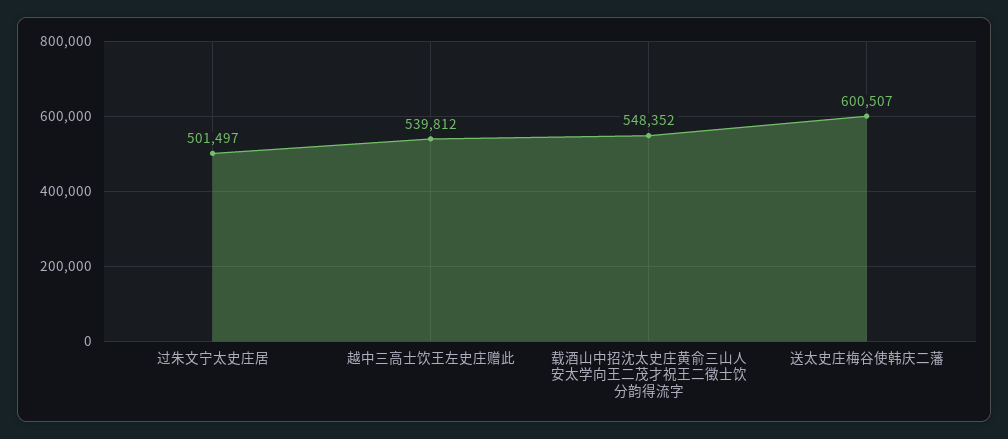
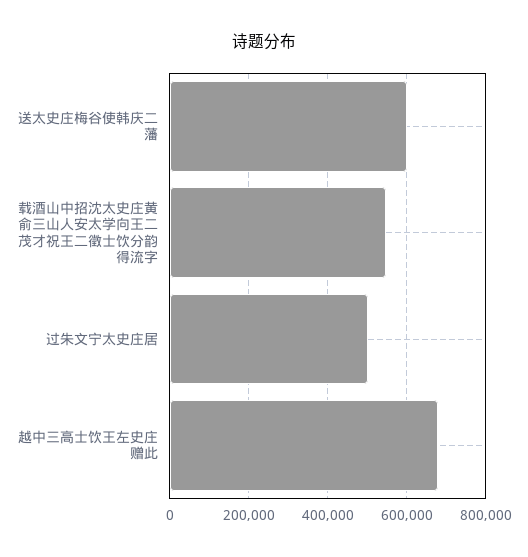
越中三高士饮王左史庄赠此: 539812 -> 680000

